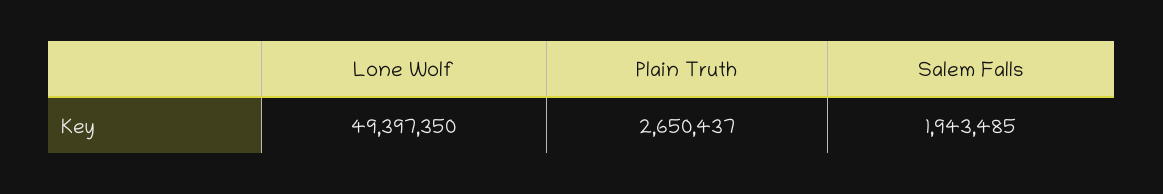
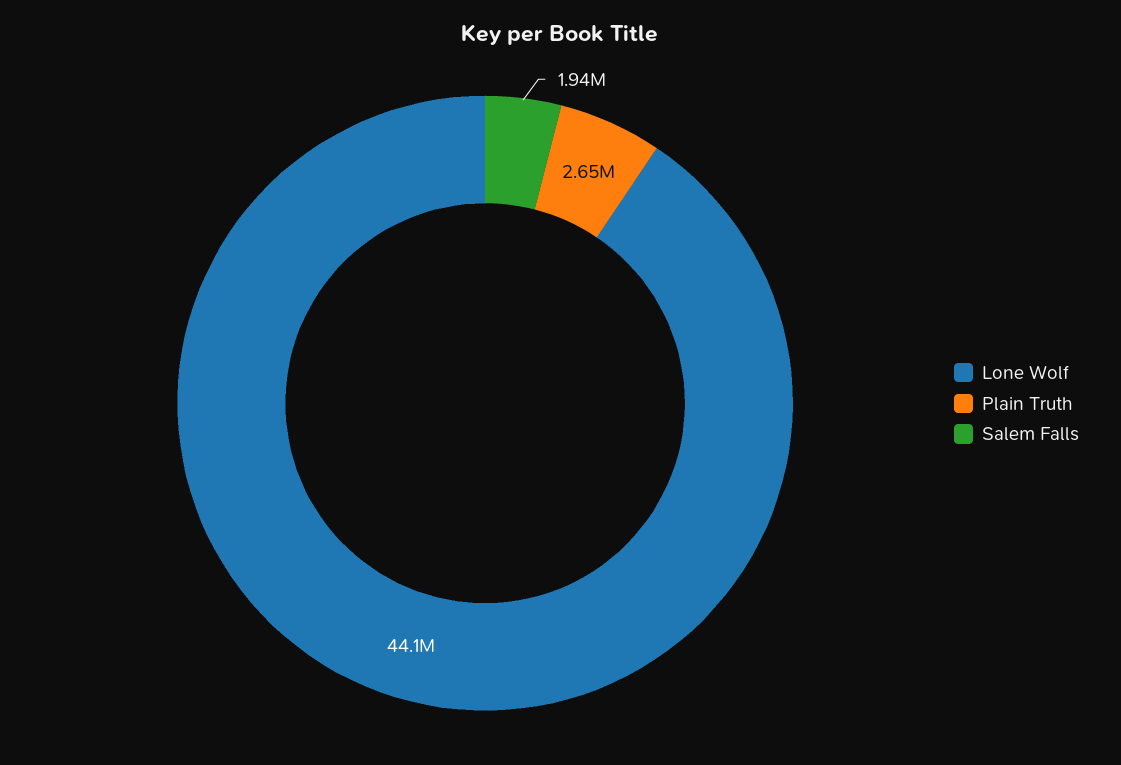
Lone Wolf: 49397350 -> 44100000

